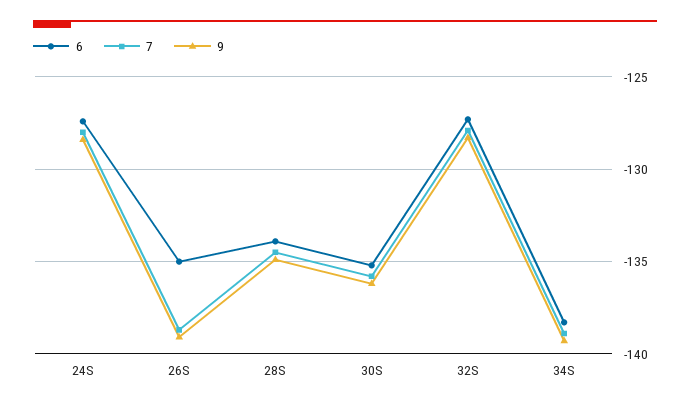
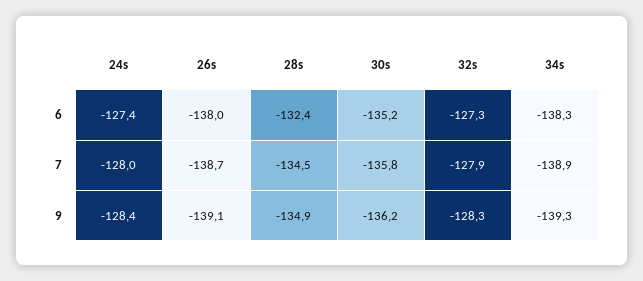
6, 26S: -135 -> -138
6, 28S: -134 -> -132.4

